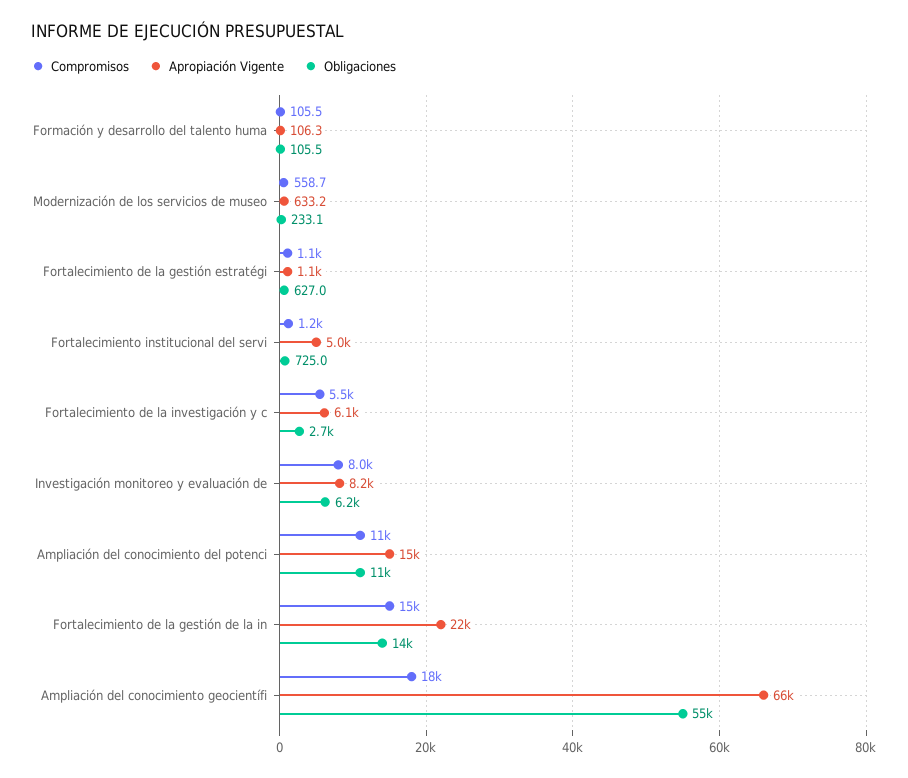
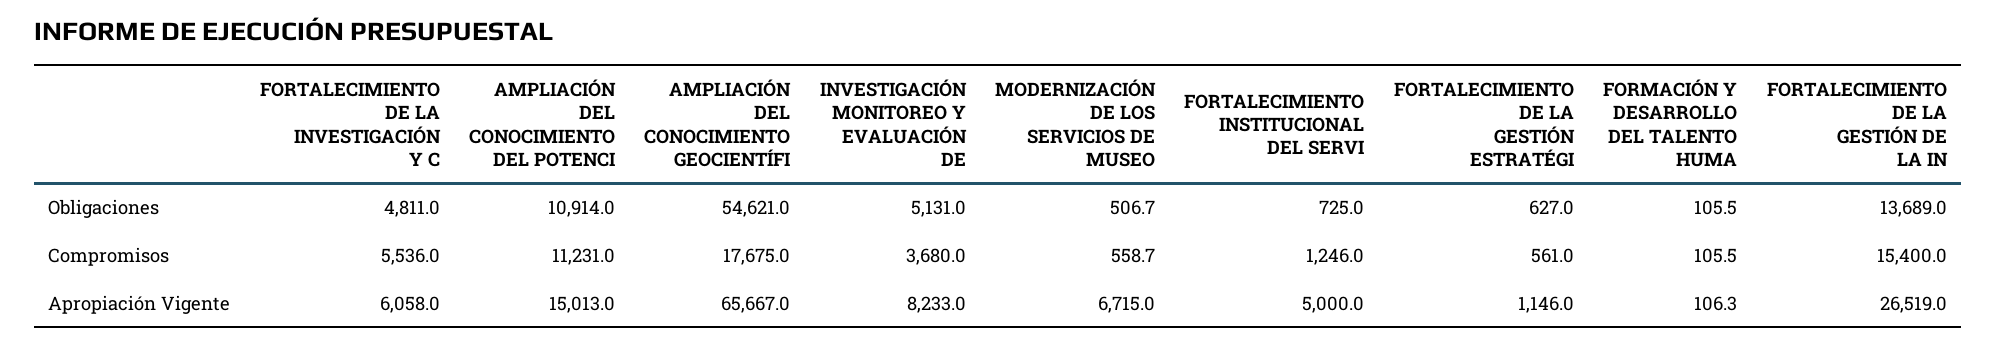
Apropiación Vigente, Modernización de los servicios de museo: 633.2 -> 6715
Obligaciones, Modernización de los servicios de museo: 233.1 -> 506.7
Compromisos, Fortalecimiento de la gestión estratégi: 1100 -> 561
Obligaciones, Fortalecimiento de la investigación y c: 2700 -> 4811
Compromisos, Investigación monitoreo y evaluación de: 8000 -> 3680
Obligaciones, Investigación monitoreo y evaluación de: 6200 -> 5131
Apropiación Vigente, Fortalecimiento de la gestión de la in: 22000 -> 26519

